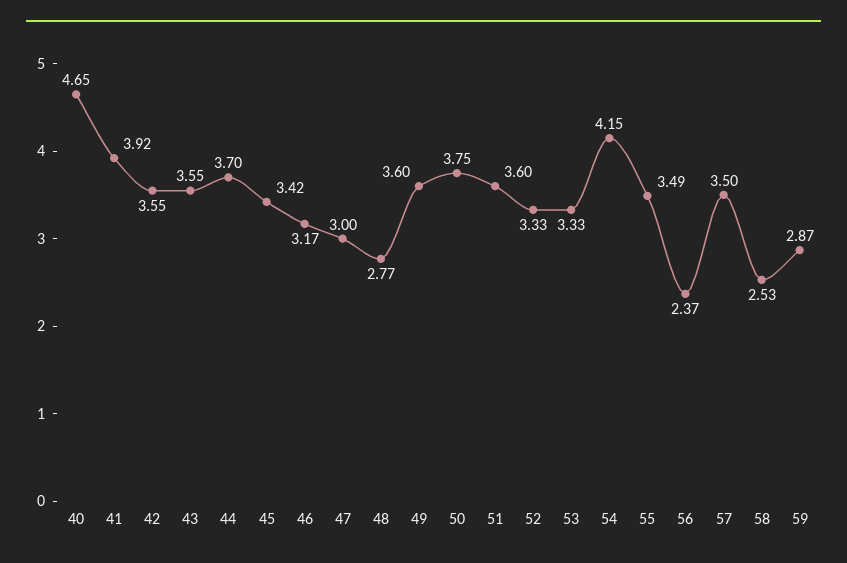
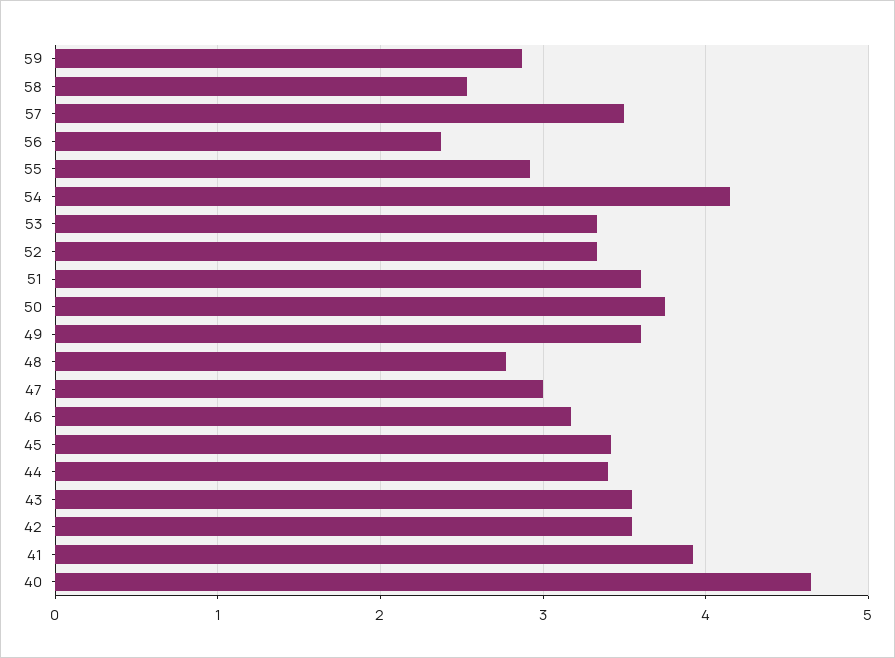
44: 3.7 -> 3.4
55: 3.49 -> 2.9

